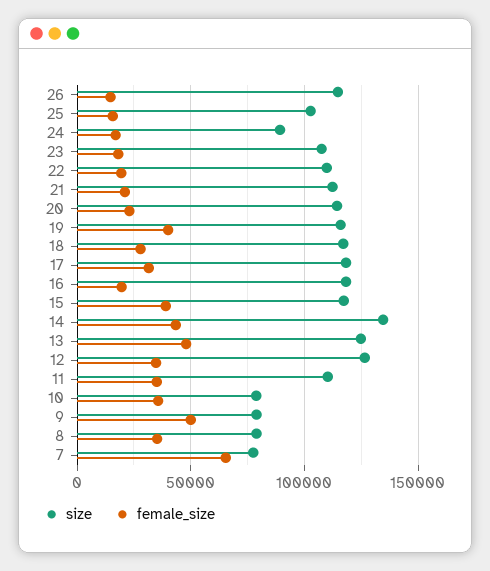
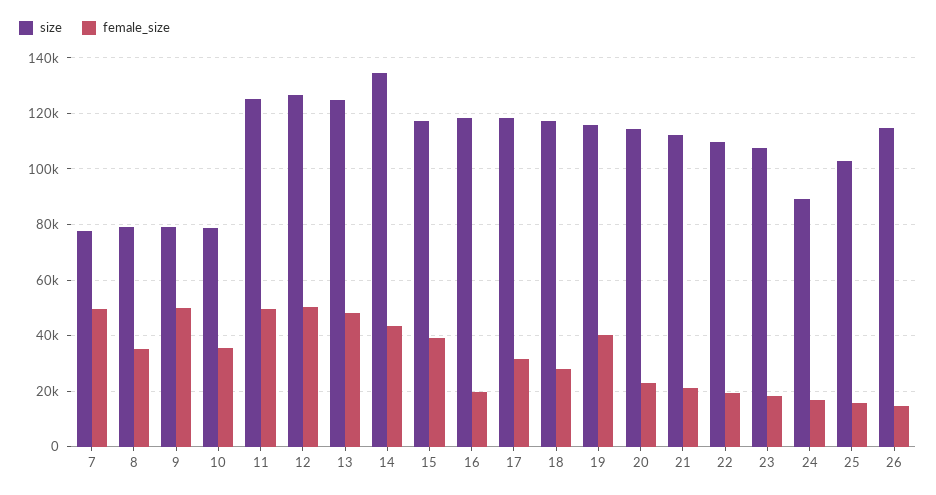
female_size, 12: 35000 -> 50000
size, 11: 110000 -> 125000
female_size, 11: 35000 -> 50000
female_size, 7: 65000 -> 50000

